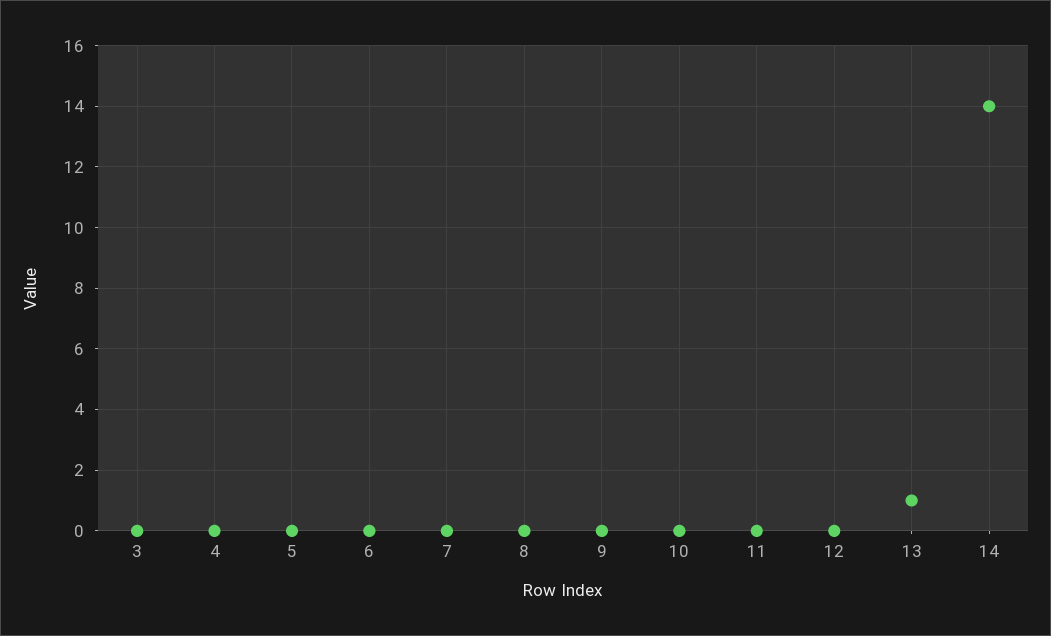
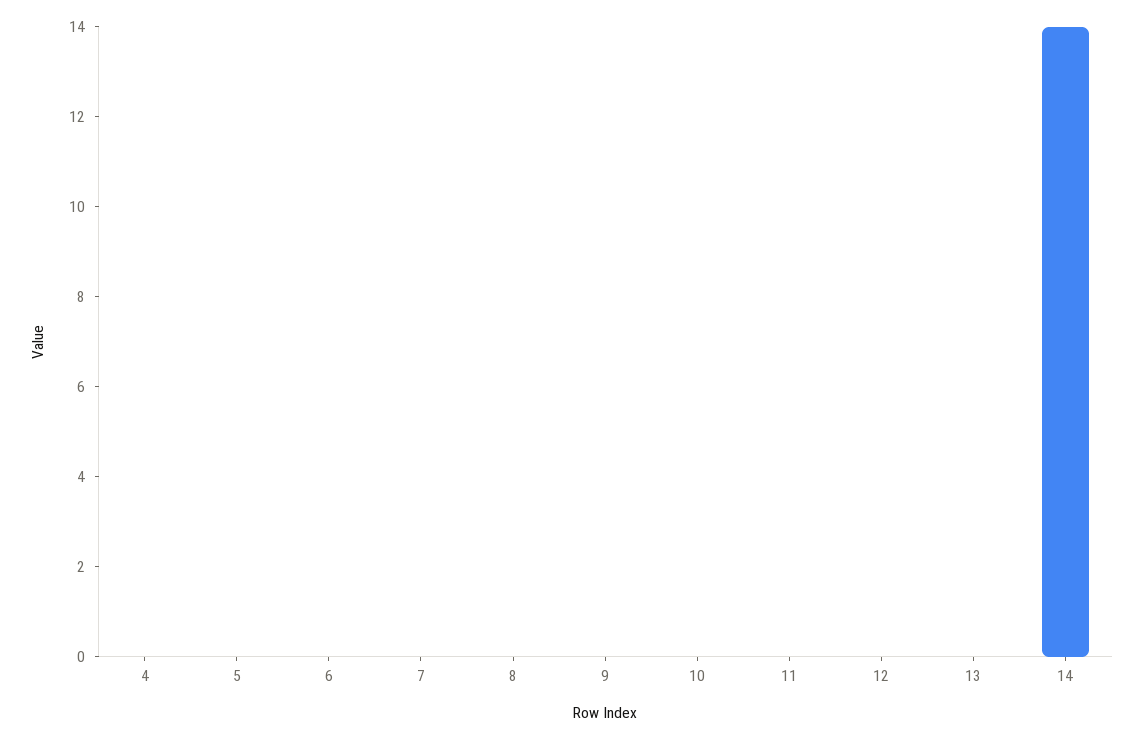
3: 0 -> none
13: 1 -> 0

